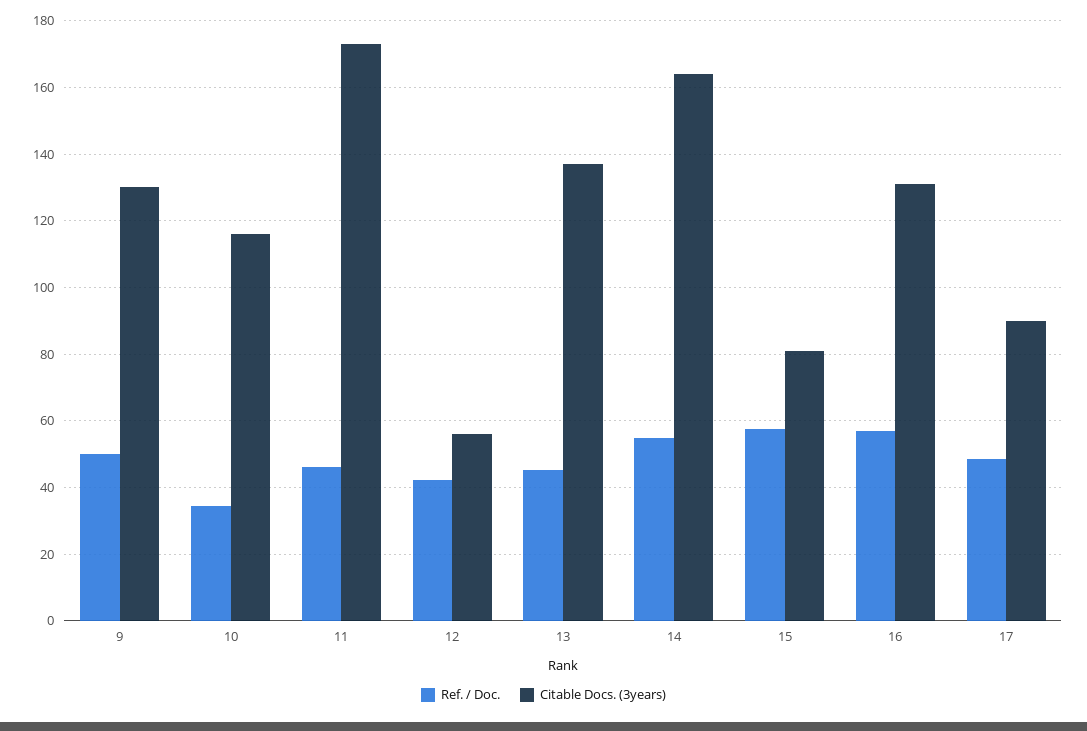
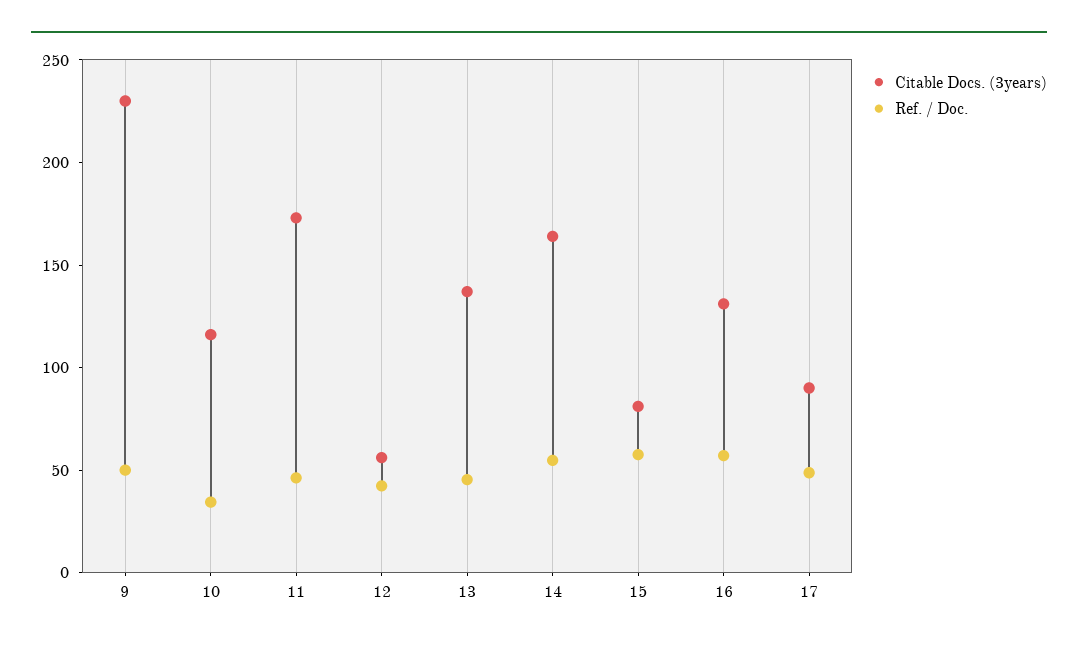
Citable Docs. (3years), 9: 130 -> 230

